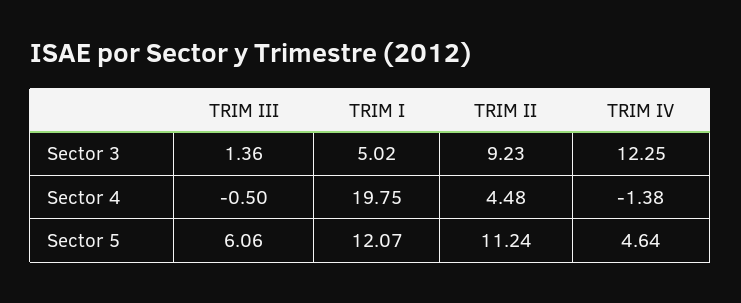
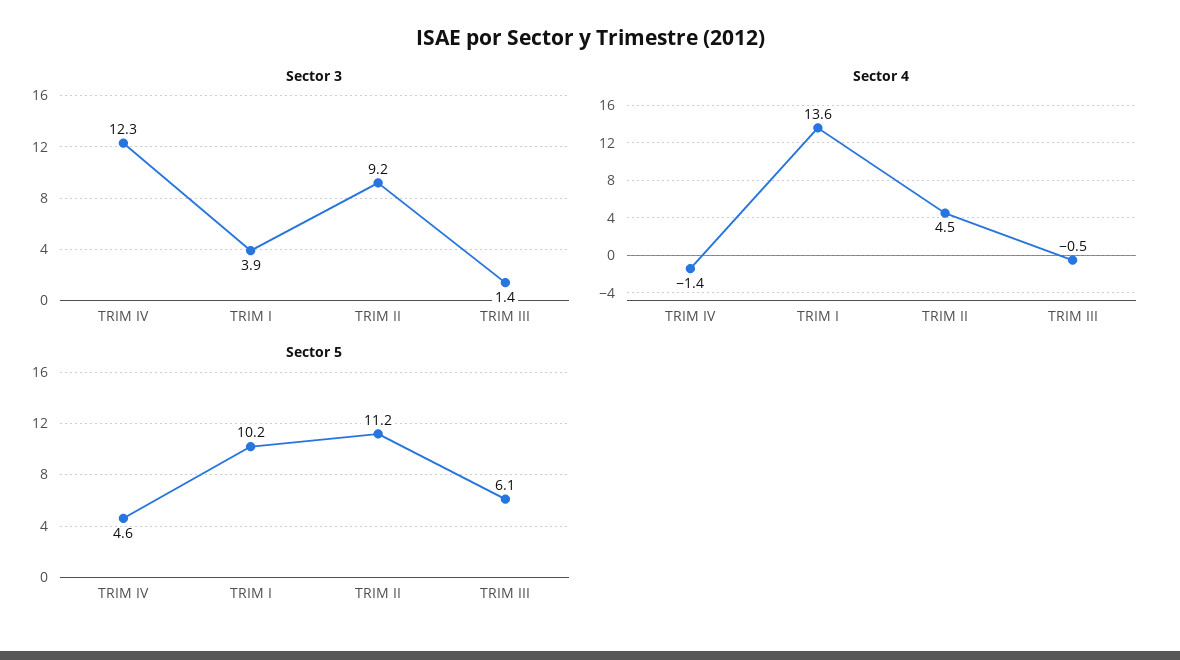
Sector 3, TRIM I: 5.02 -> 3.9
Sector 4, TRIM I: 19.75 -> 13.6
Sector 5, TRIM I: 12.07 -> 10.2

